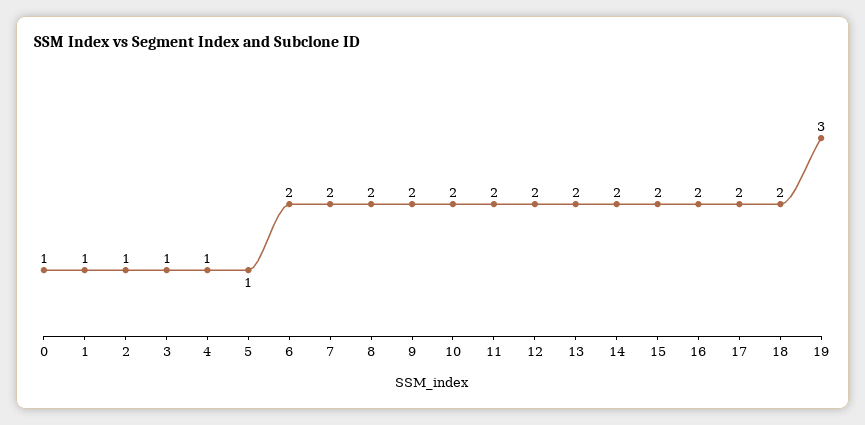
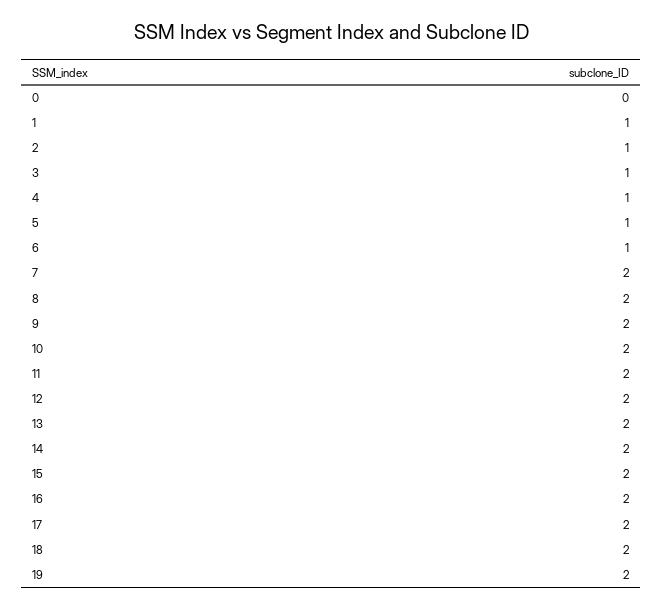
0: 1 -> 0
6: 2 -> 1
19: 3 -> 2

